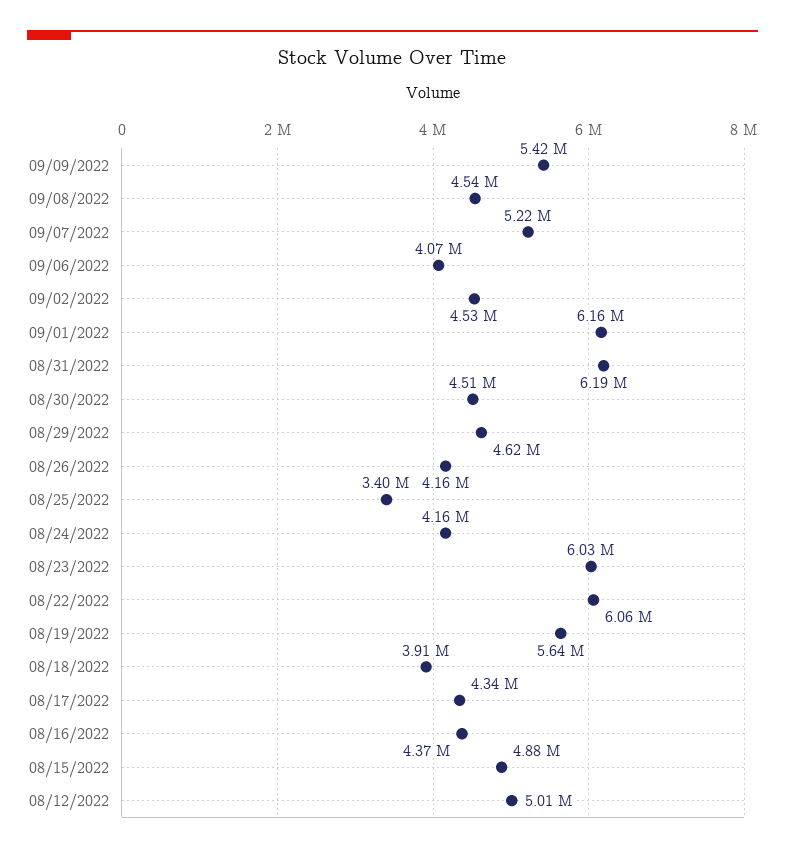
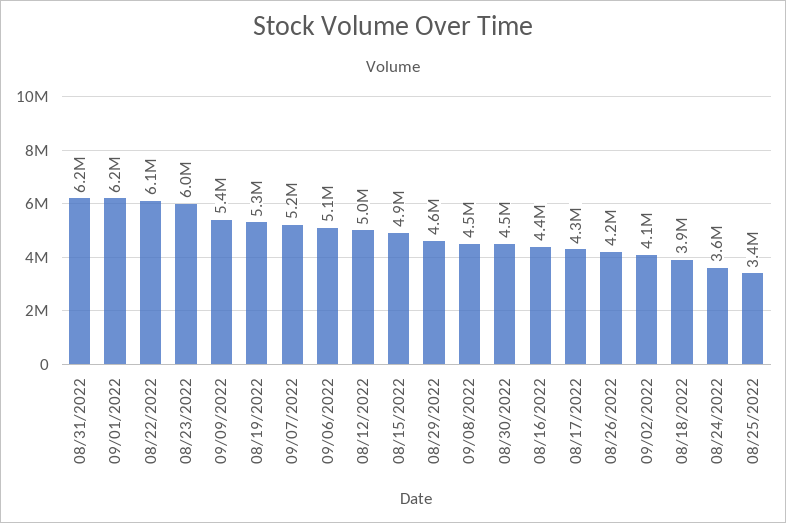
09/06/2022: 4070000 -> 5100000
09/02/2022: 4530000 -> 4100000
08/24/2022: 4160000 -> 3600000
08/19/2022: 5640000 -> 5300000

